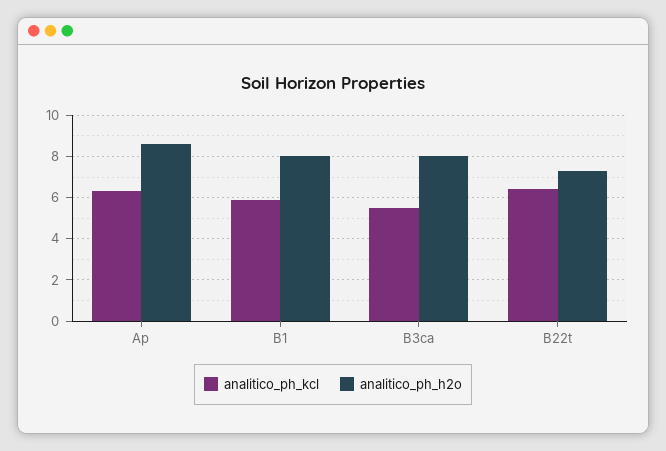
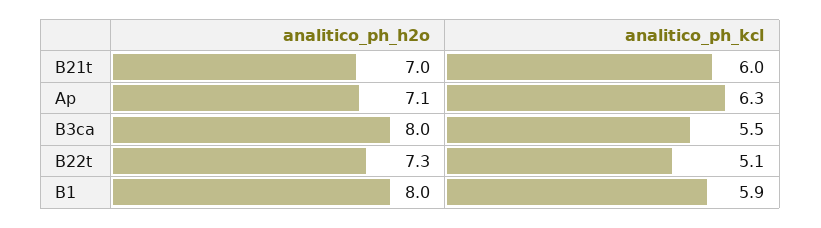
analitico_ph_h2o, Ap: 8.5 -> 7.1
analitico_ph_kcl, B22t: 6.5 -> 5.1
analitico_ph_h2o, B21t: none -> 7
analitico_ph_kcl, B21t: none -> 6

